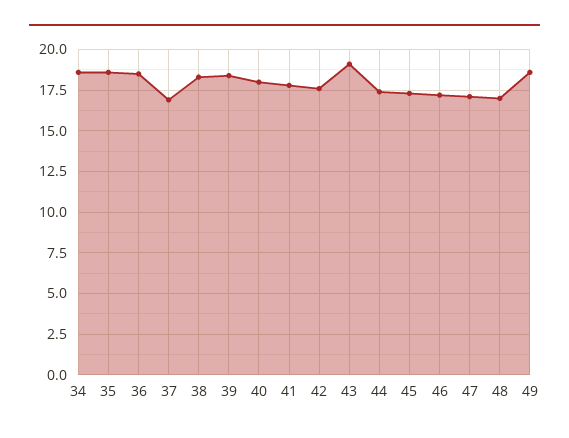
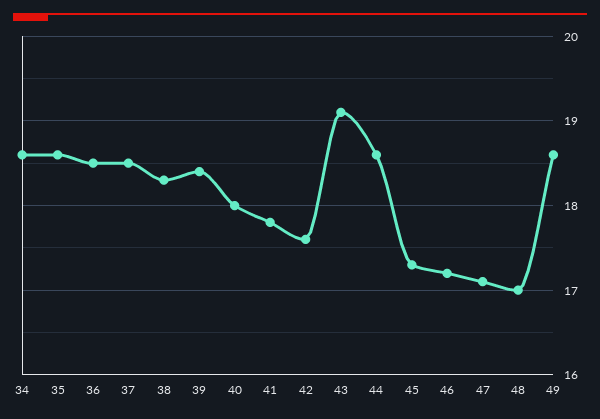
37: 17 -> 18.5
44: 17.5 -> 18.6

